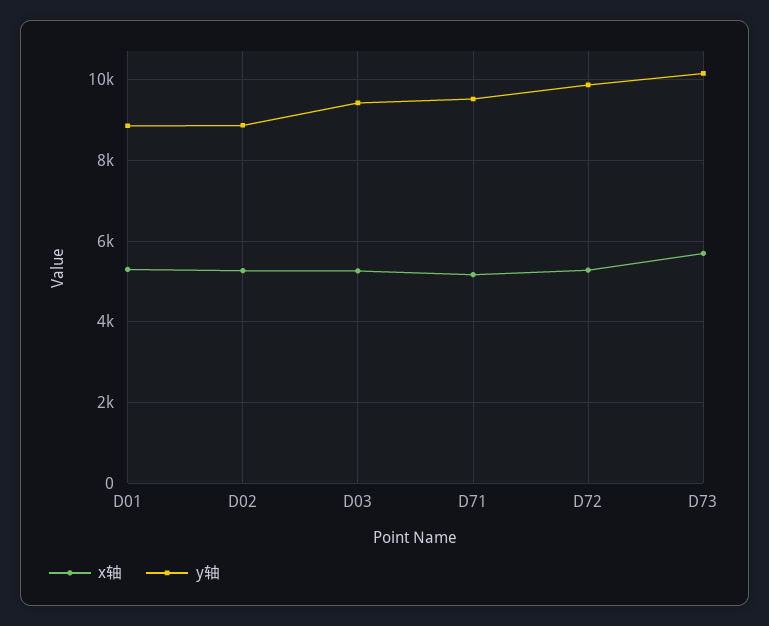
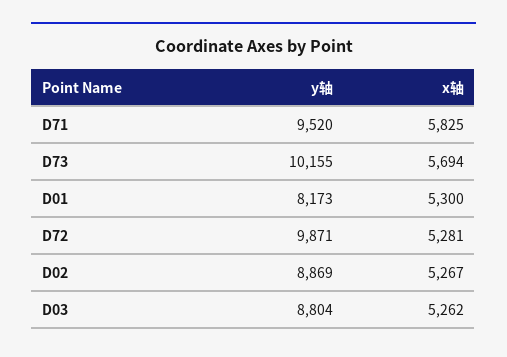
y轴, D01: 8800 -> 8173
y轴, D03: 9400 -> 8804
x轴, D71: 5200 -> 5825

